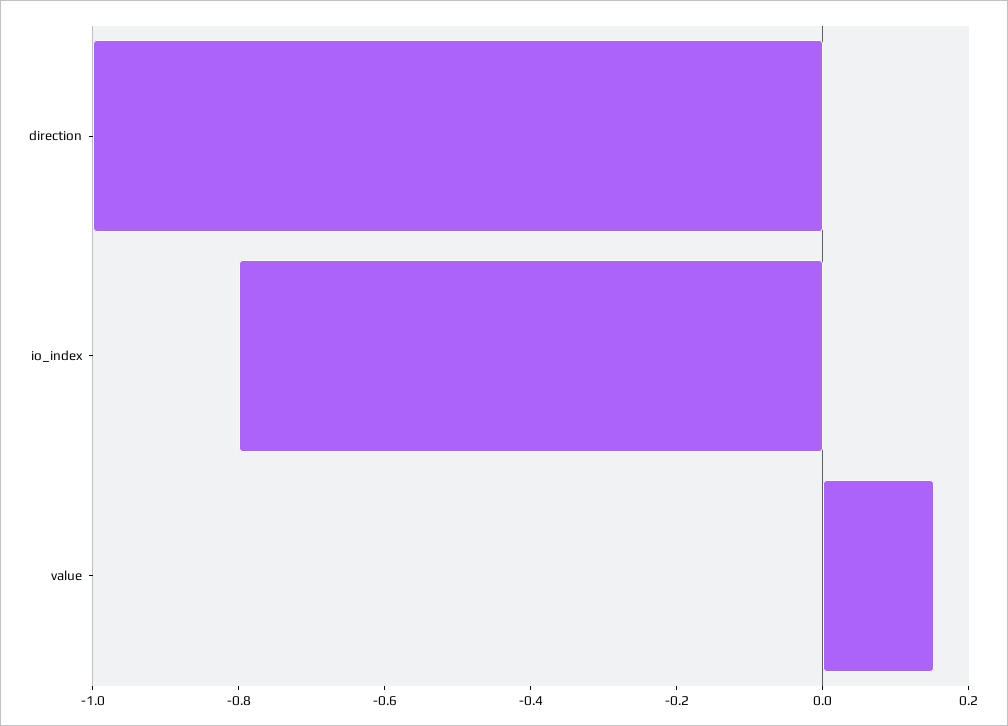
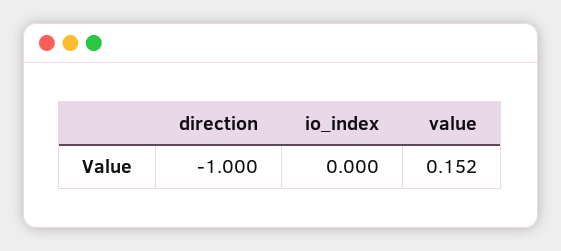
io_index: -0.8 -> 0

